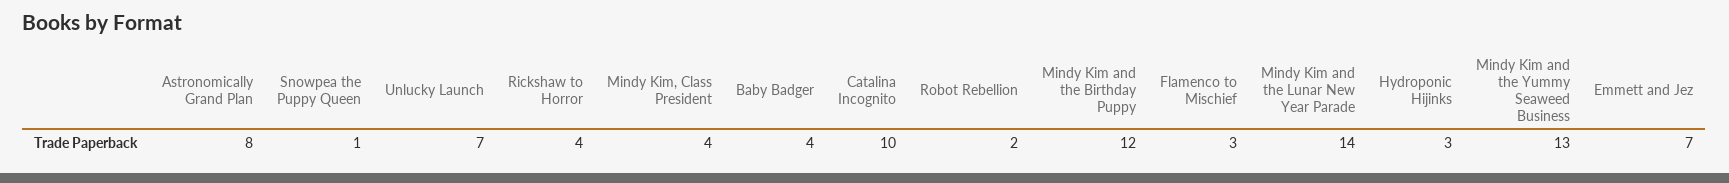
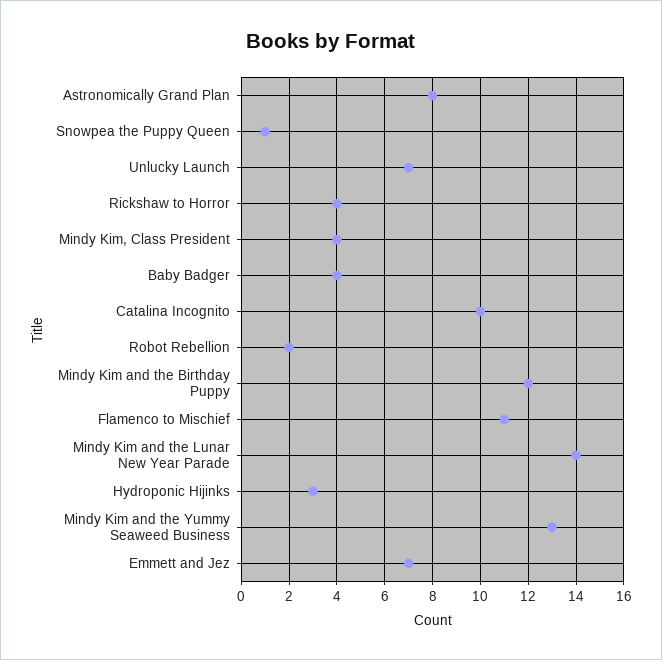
Flamenco to Mischief: 3 -> 11

